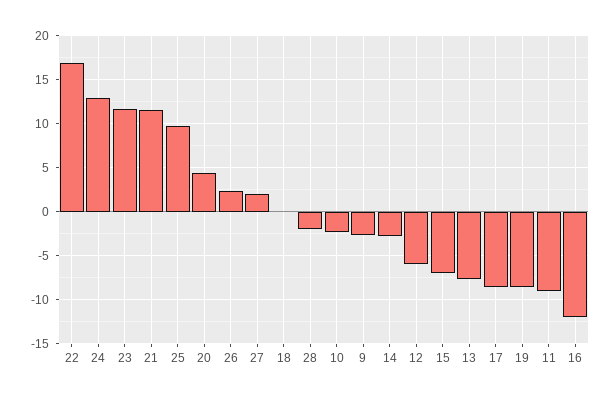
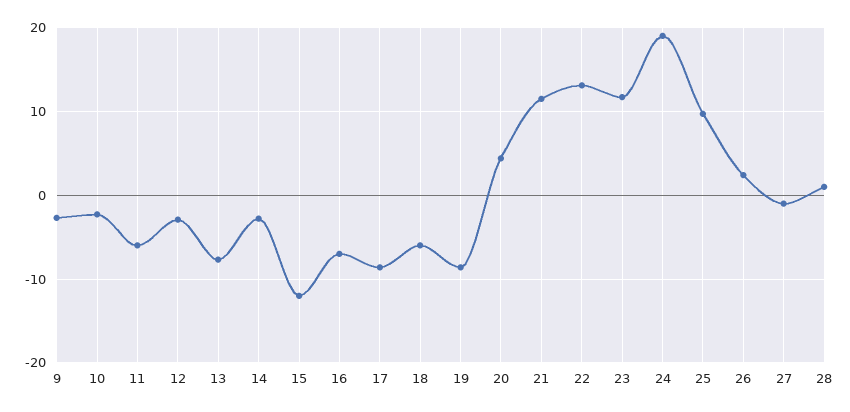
22: 17 -> 13
24: 13 -> 19
27: 2 -> -1
18: 0 -> -6
28: -2 -> 1
12: -6 -> -3
15: -7 -> -12
11: -9 -> -6
16: -12 -> -7

